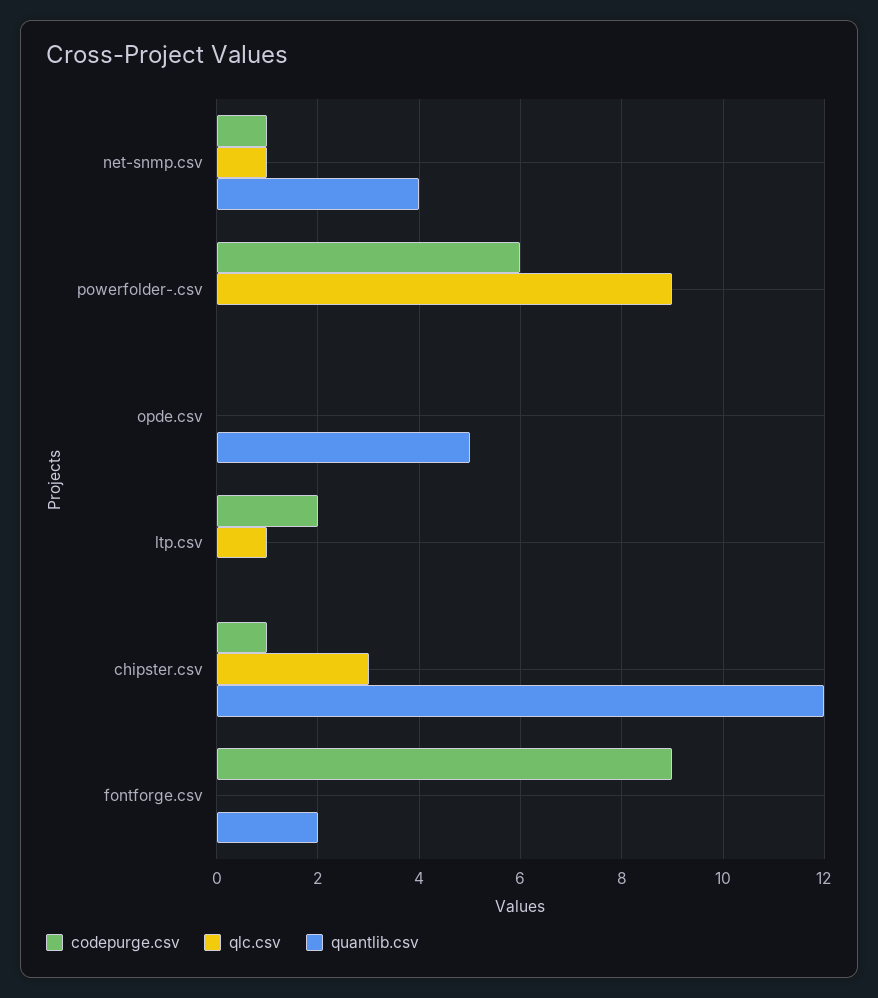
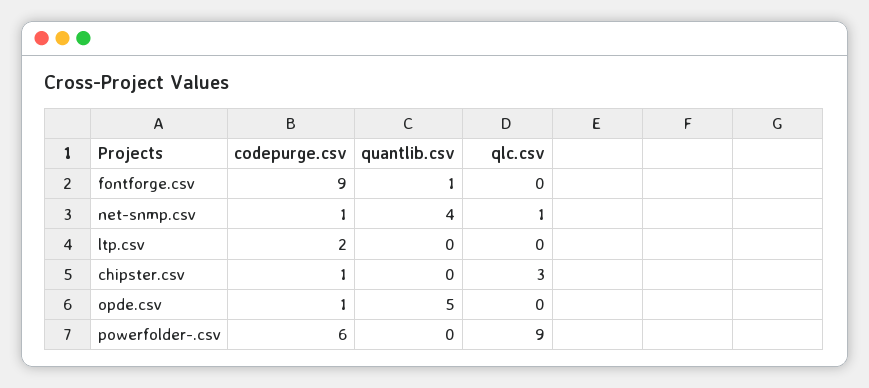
codepurge.csv, opde.csv: 0 -> 1
qlc.csv, ltp.csv: 1 -> 0
quantlib.csv, chipster.csv: 12 -> 0
quantlib.csv, fontforge.csv: 2 -> 1

